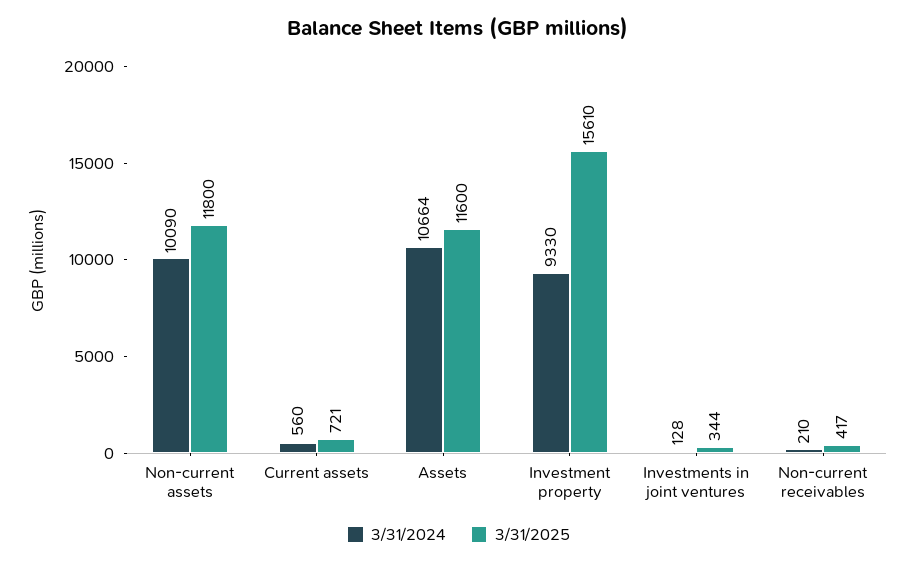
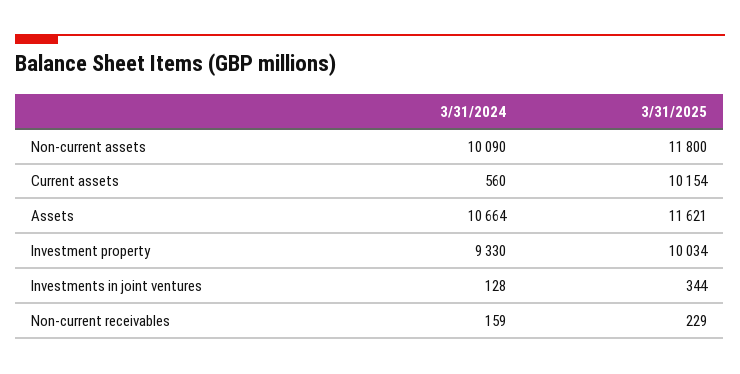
3/31/2025, Current assets: 721 -> 10154
3/31/2025, Assets: 11600 -> 11621
3/31/2025, Investment property: 15610 -> 10034
3/31/2024, Non-current receivables: 210 -> 159
3/31/2025, Non-current receivables: 417 -> 229

